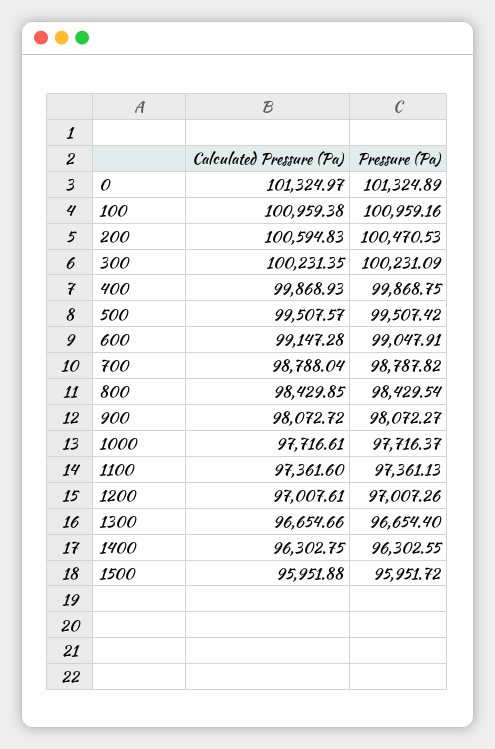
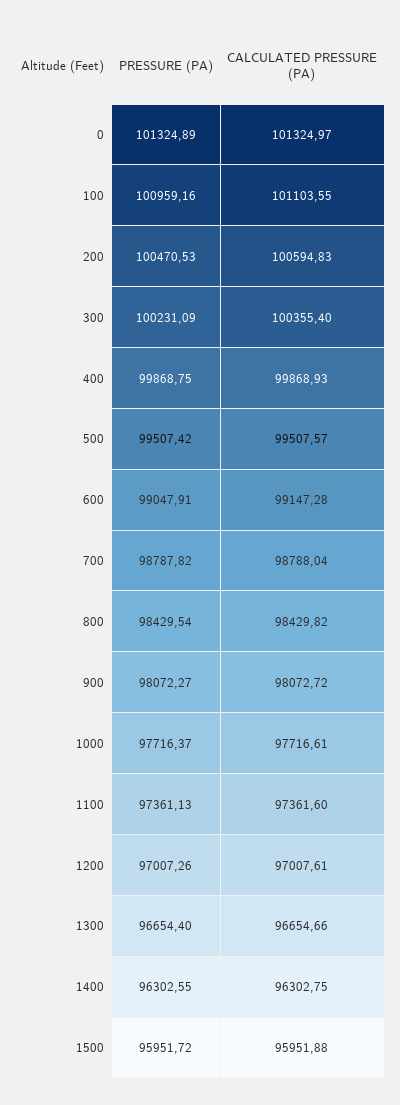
Calculated Pressure (Pa), 100: 100959.38 -> 101103.55
Calculated Pressure (Pa), 300: 100231.35 -> 100355.4
Calculated Pressure (Pa), 800: 98429.85 -> 98429.82

